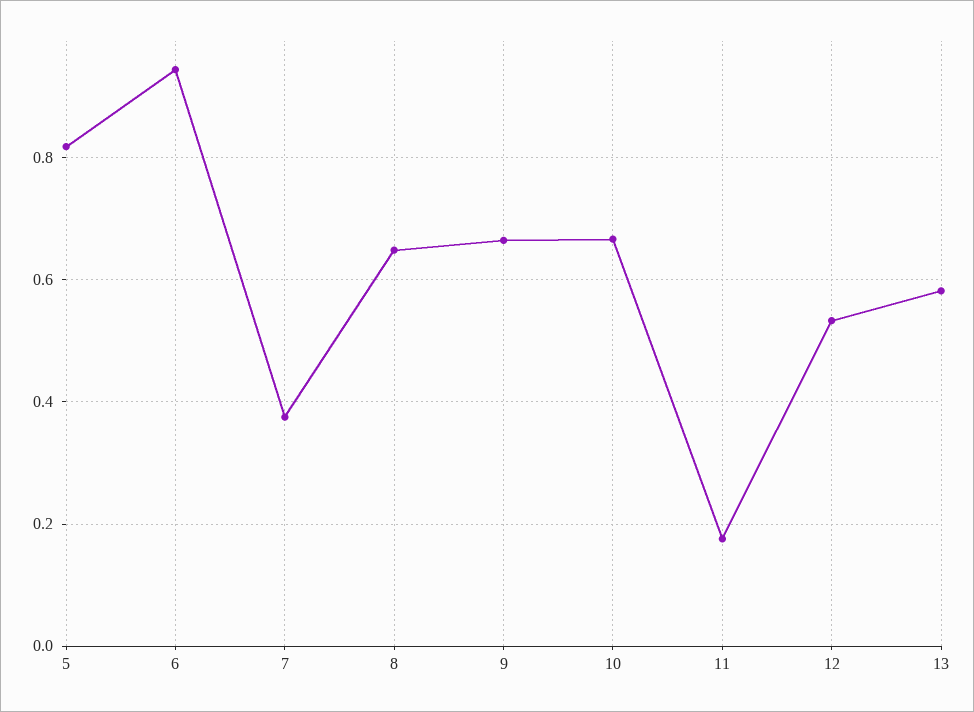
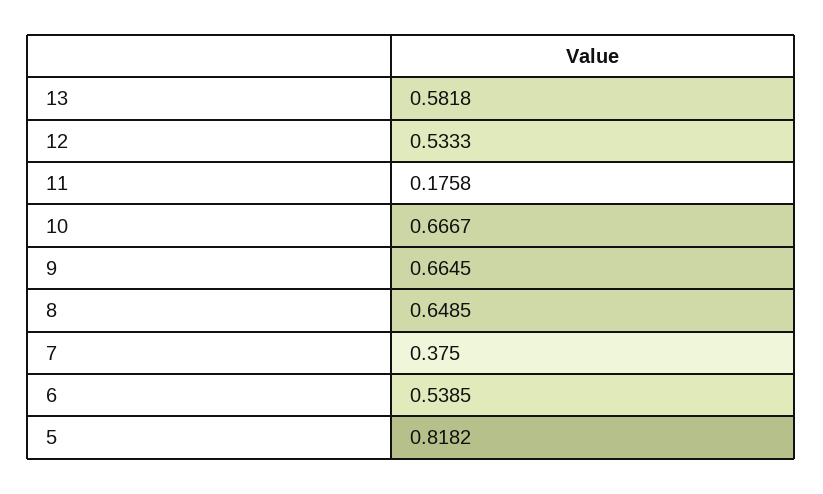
6: 0.94 -> 0.5385

